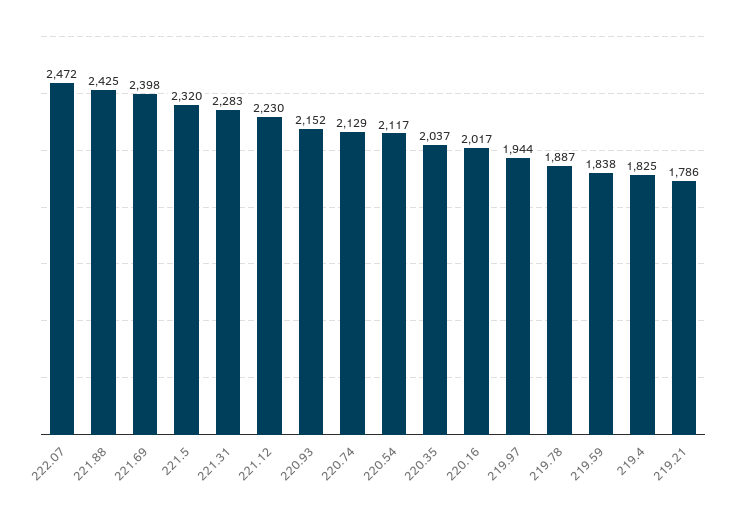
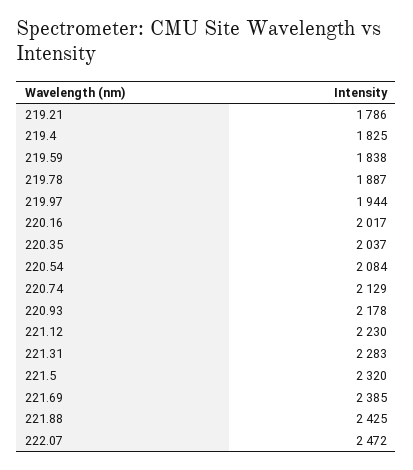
221.69: 2398 -> 2385
220.93: 2152 -> 2178
220.54: 2117 -> 2084

